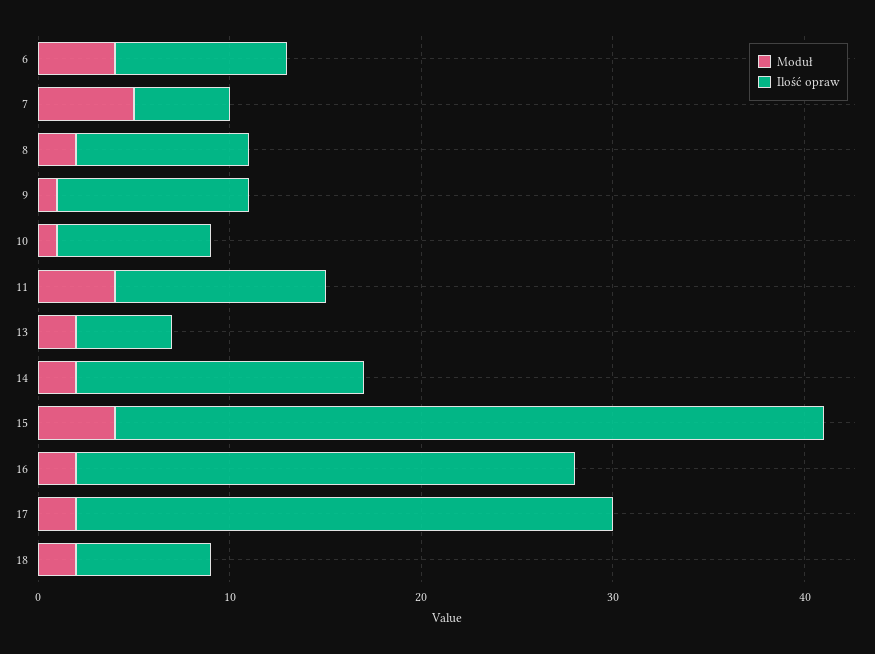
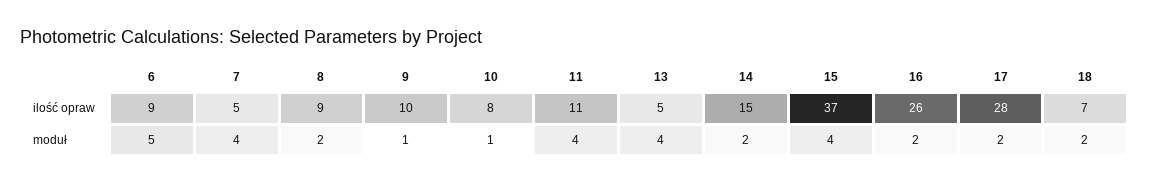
Moduł, 6: 4 -> 5
Moduł, 7: 5 -> 4
Moduł, 13: 2 -> 4

